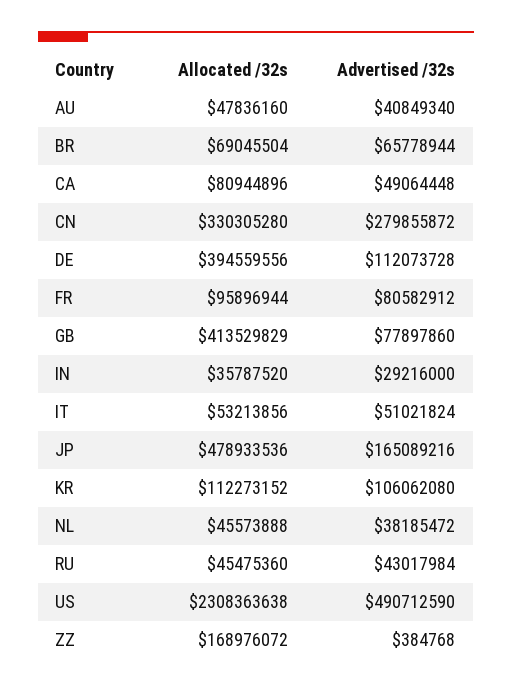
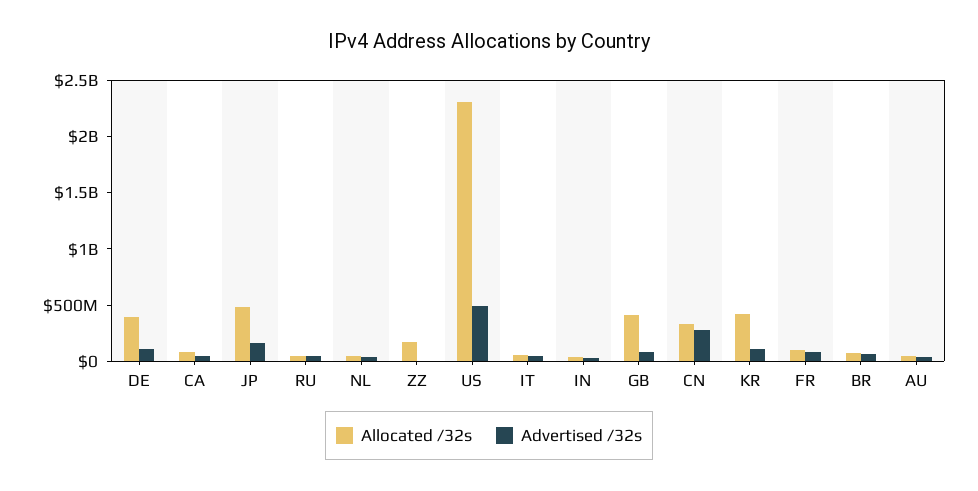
Allocated /32s, KR: 112273152 -> 400000000

